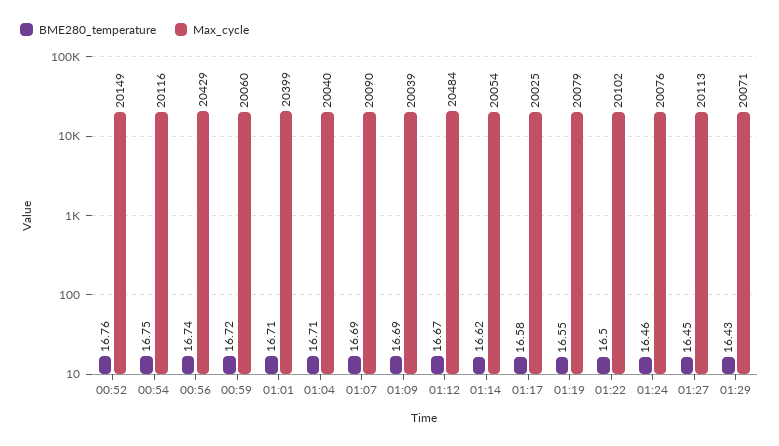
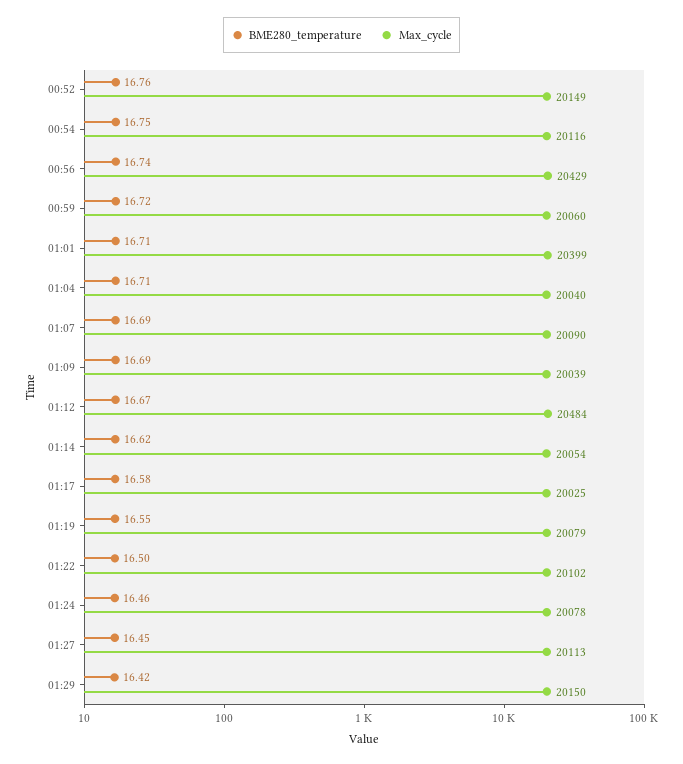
Max_cycle, 01:24: 20076 -> 20078
BME280_temperature, 01:29: 16.43 -> 16.42
Max_cycle, 01:29: 20071 -> 20150

